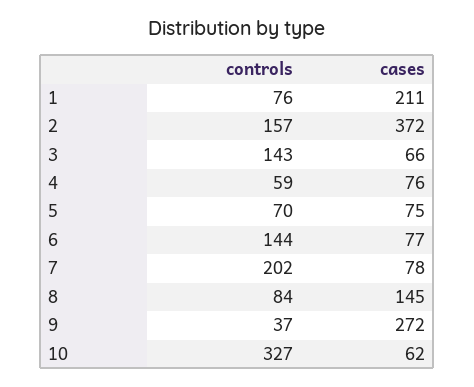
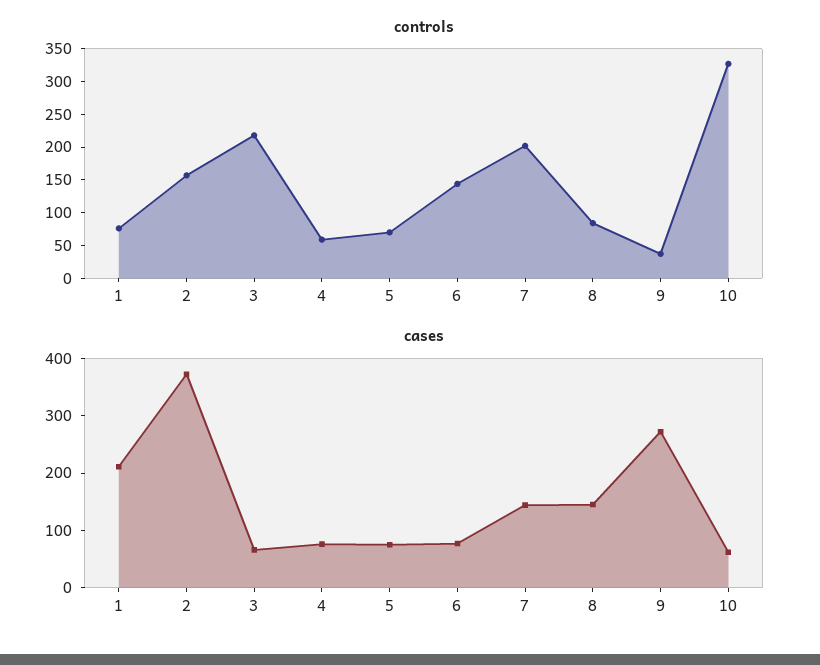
controls, 3: 143 -> 225
cases, 7: 78 -> 140

